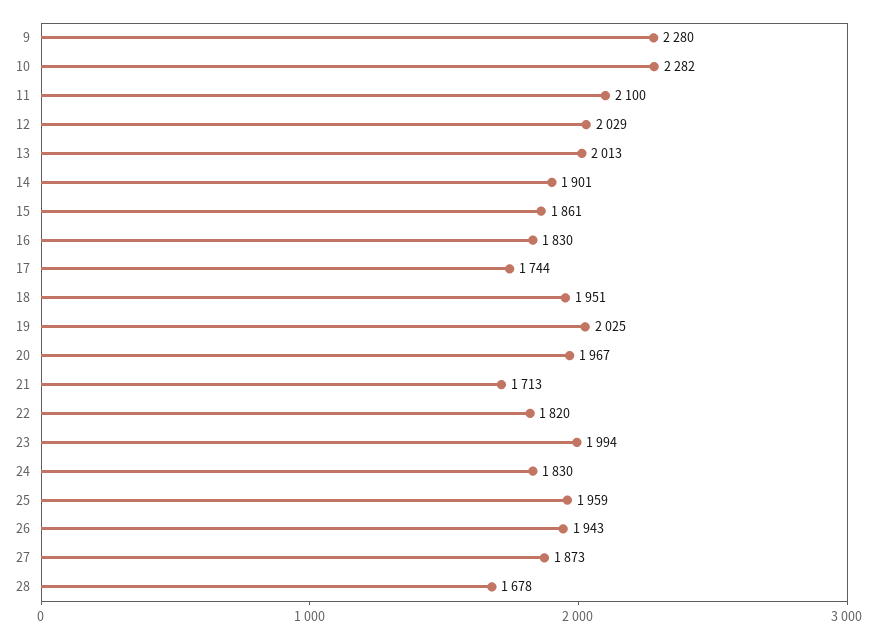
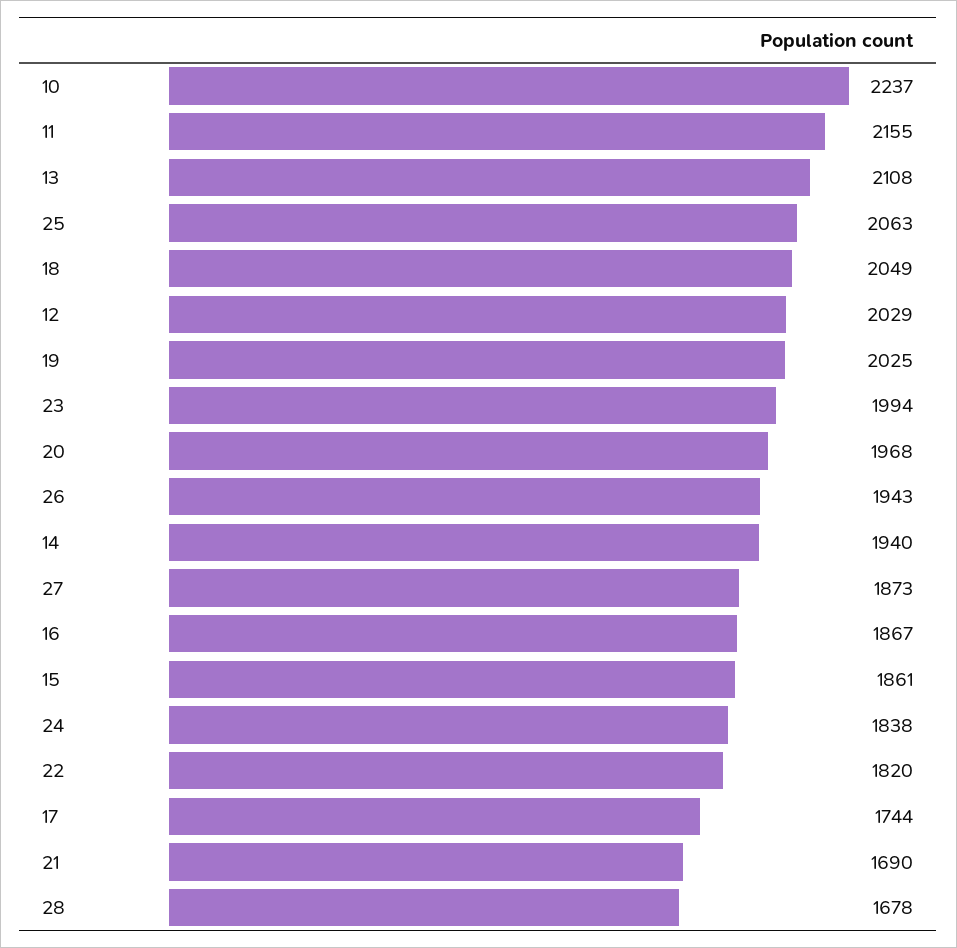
9: 2280 -> none
10: 2282 -> 2237
11: 2100 -> 2155
13: 2013 -> 2108
14: 1901 -> 1940
16: 1830 -> 1867
18: 1951 -> 2049
20: 1967 -> 1968
21: 1713 -> 1690
24: 1830 -> 1838
25: 1959 -> 2063

